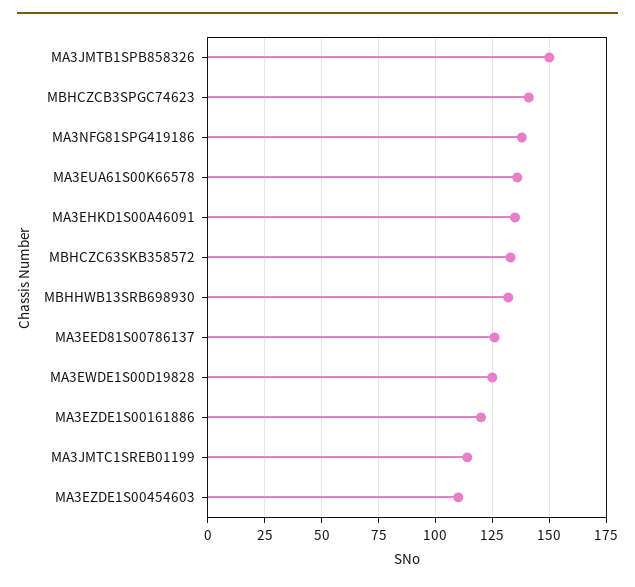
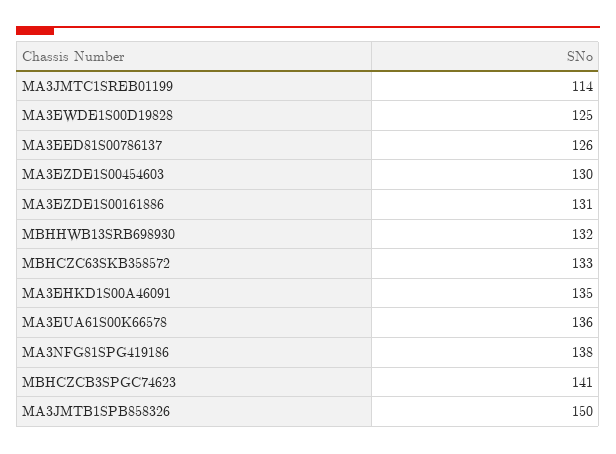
MA3EZDE1S00161886: 120 -> 131
MA3EZDE1S00454603: 110 -> 130

